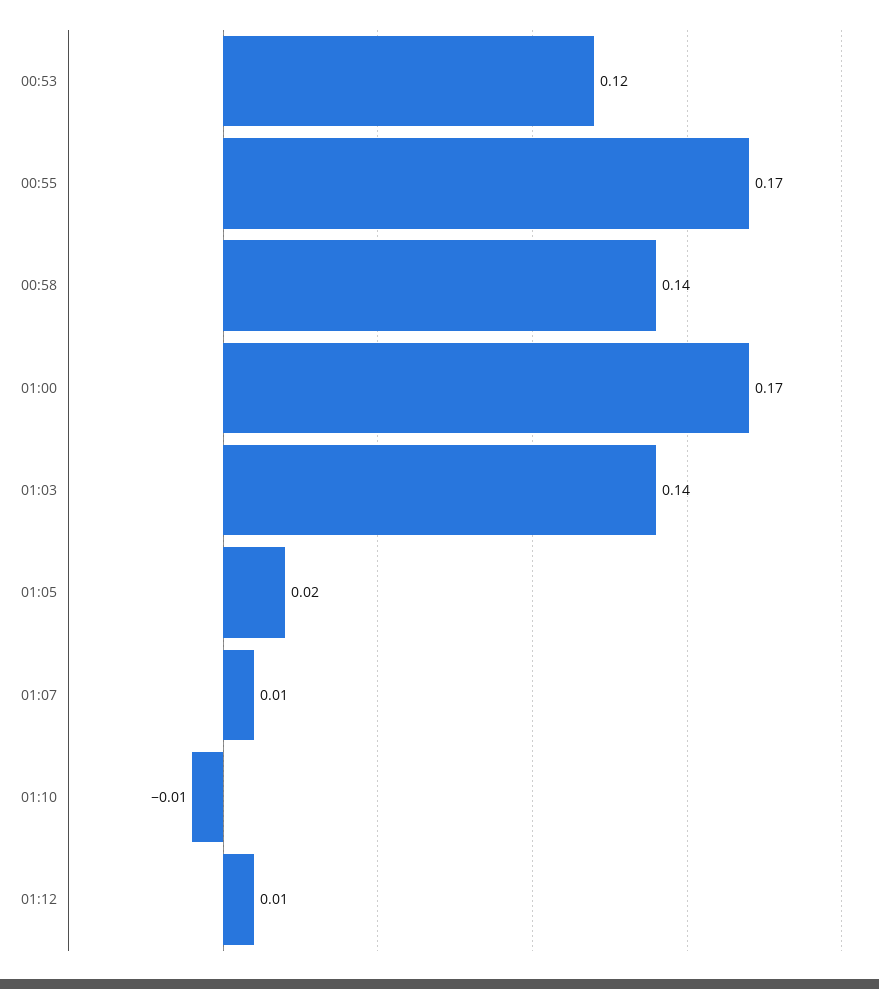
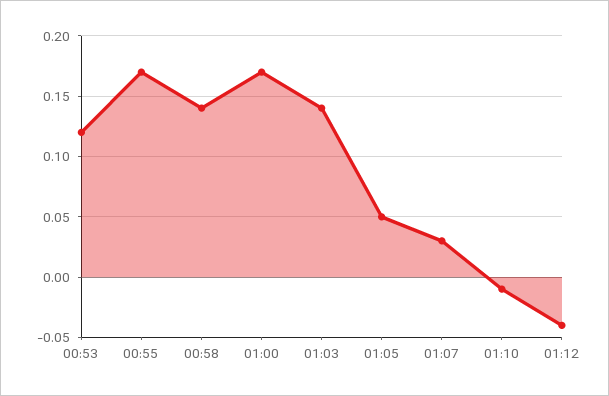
01:05: 0.02 -> 0.05
01:07: 0.01 -> 0.03
01:12: 0.01 -> -0.04

